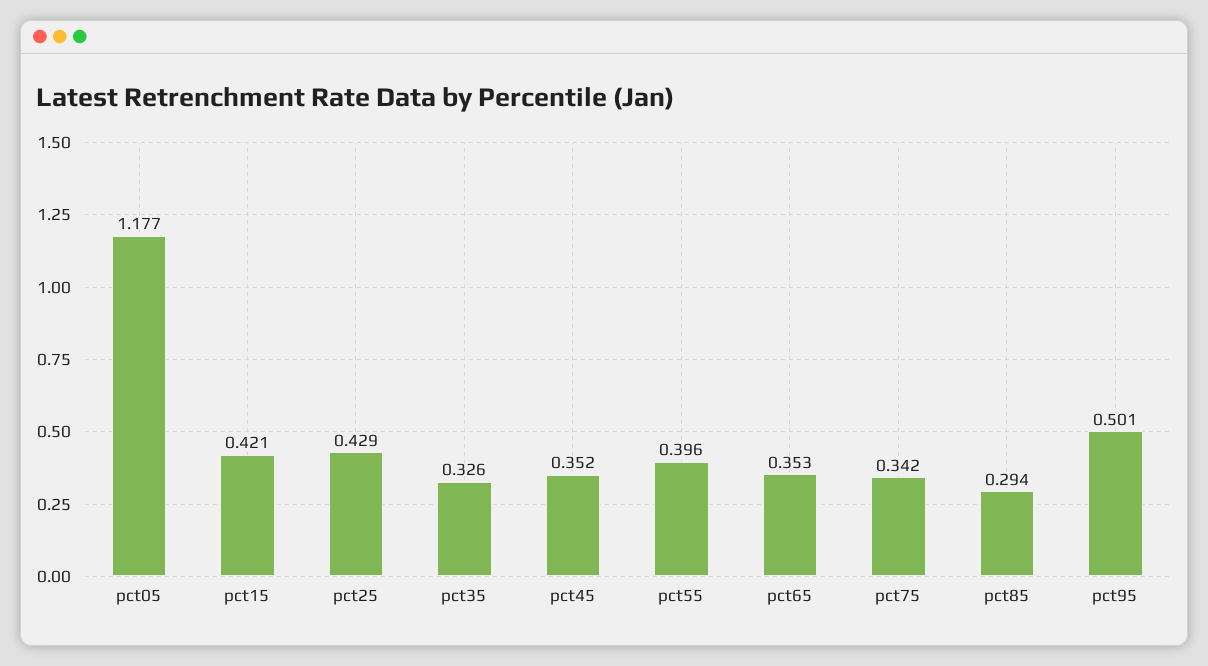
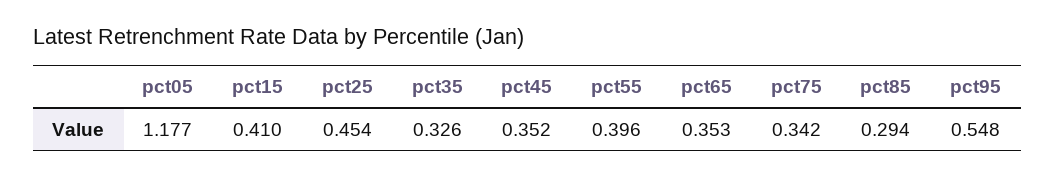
pct15: 0.421 -> 0.41
pct25: 0.429 -> 0.454
pct95: 0.501 -> 0.548

